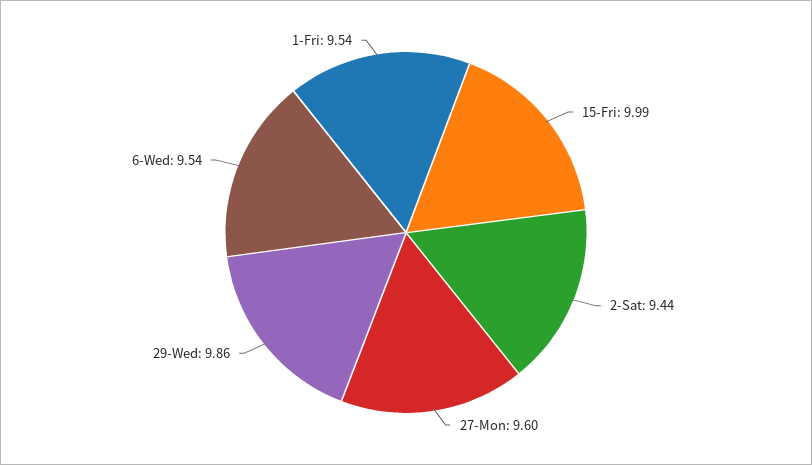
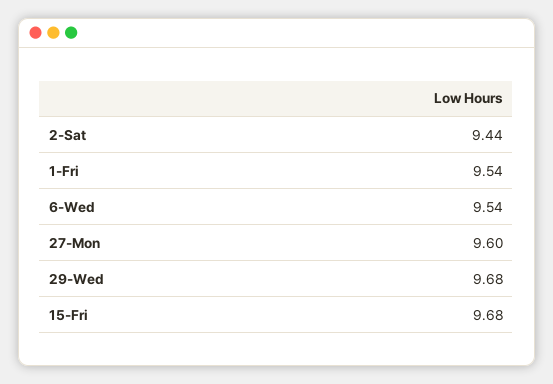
15-Fri: 9.99 -> 9.68
29-Wed: 9.86 -> 9.68

